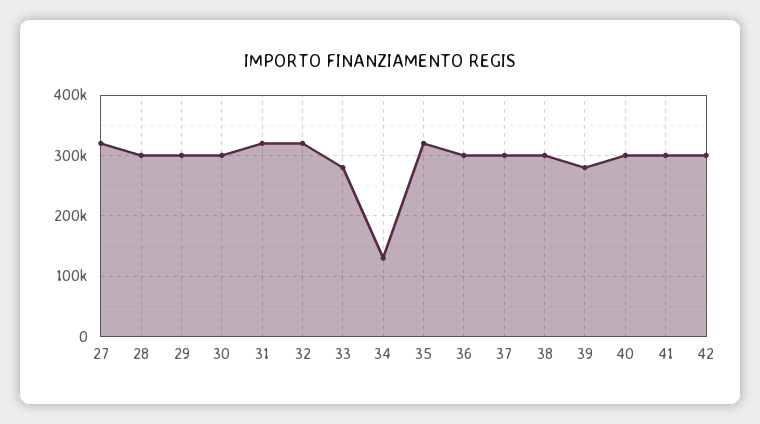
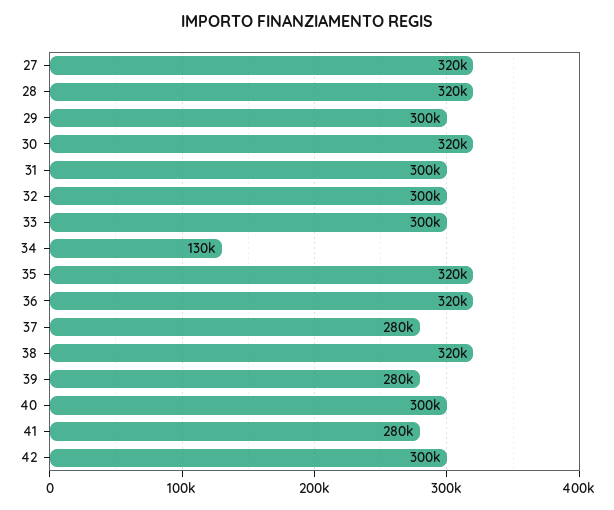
28: 300000 -> 320000
30: 300000 -> 320000
31: 320000 -> 300000
32: 320000 -> 300000
33: 280000 -> 300000
36: 300000 -> 320000
37: 300000 -> 280000
38: 300000 -> 320000
41: 300000 -> 280000

